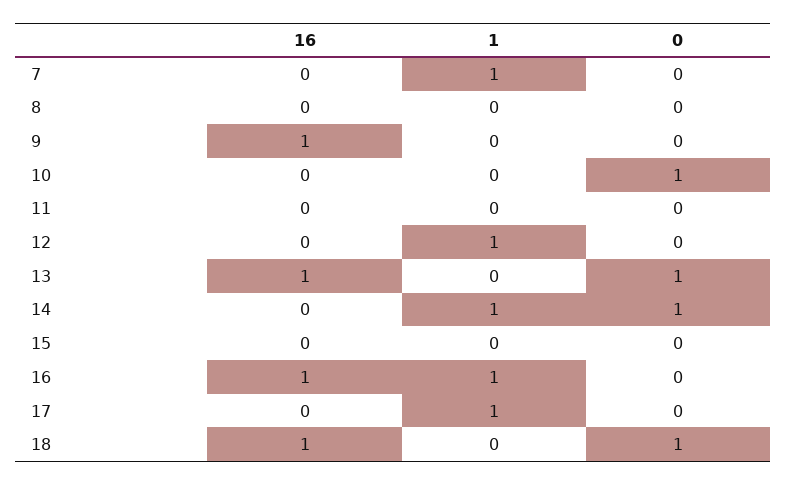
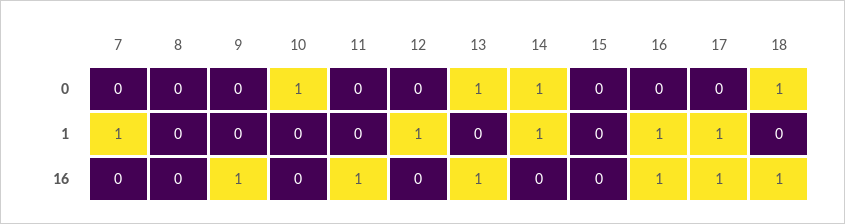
16, 11: 0 -> 1
16, 17: 0 -> 1

